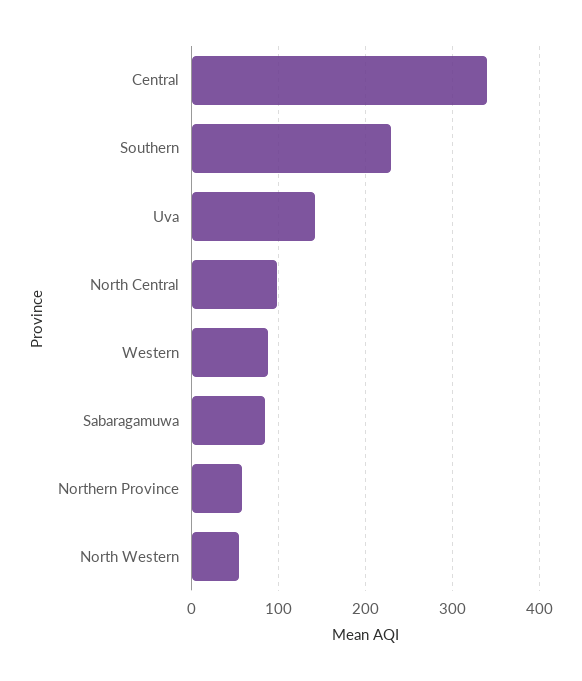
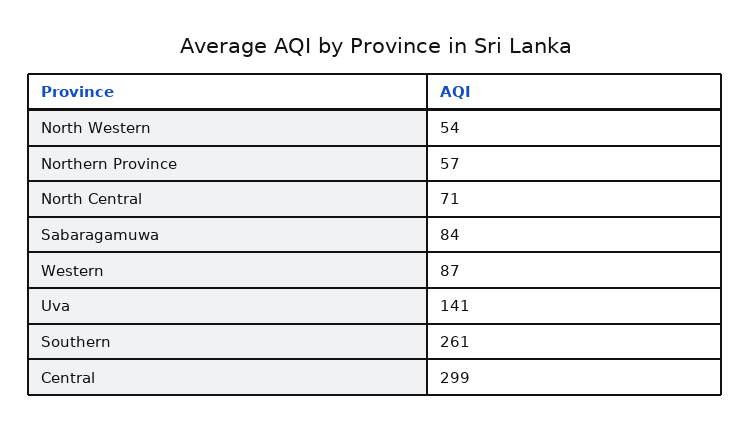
Central: 340 -> 299
Southern: 230 -> 261
North Central: 100 -> 71

